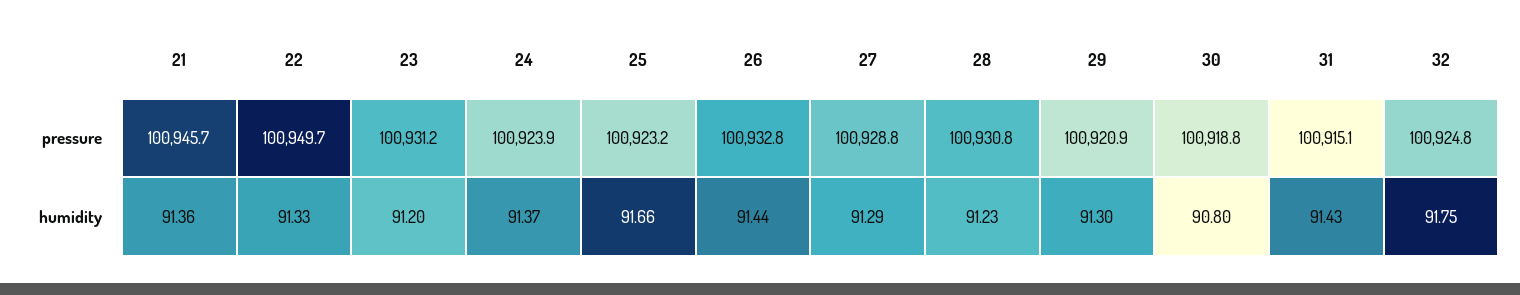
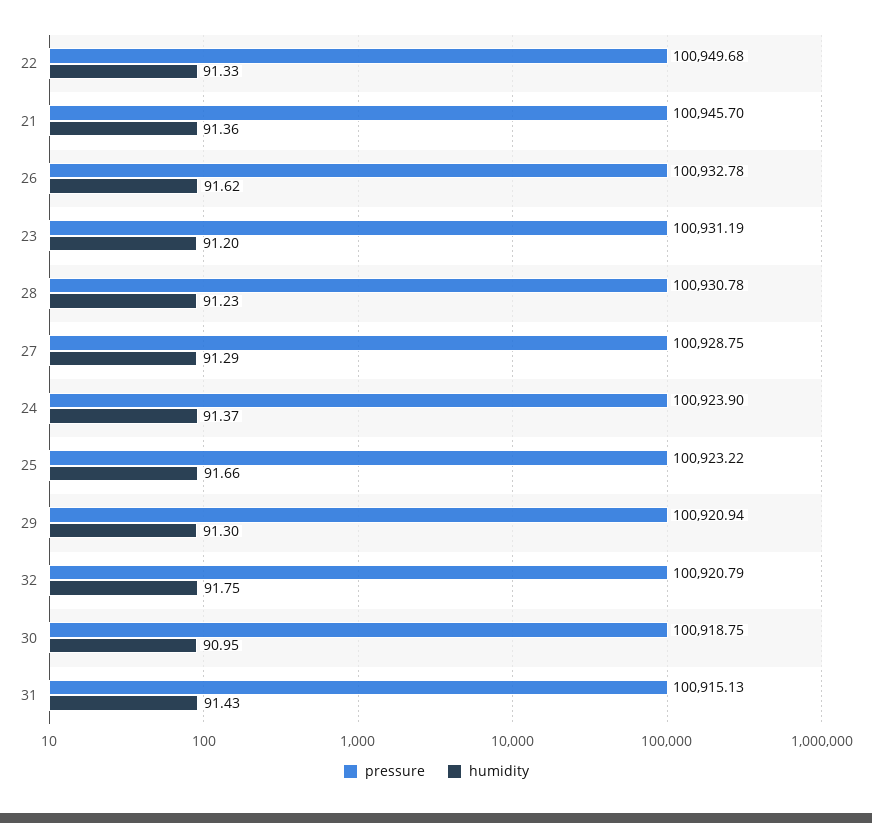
pressure, 32: 100924.8 -> 100920.79
humidity, 26: 91.44 -> 91.62
humidity, 30: 90.8 -> 90.95

